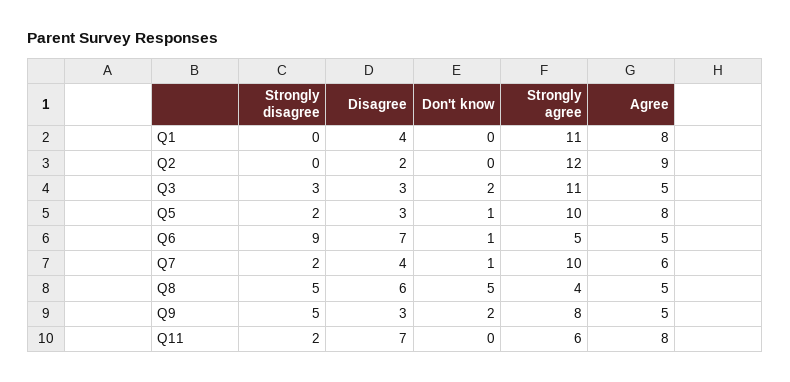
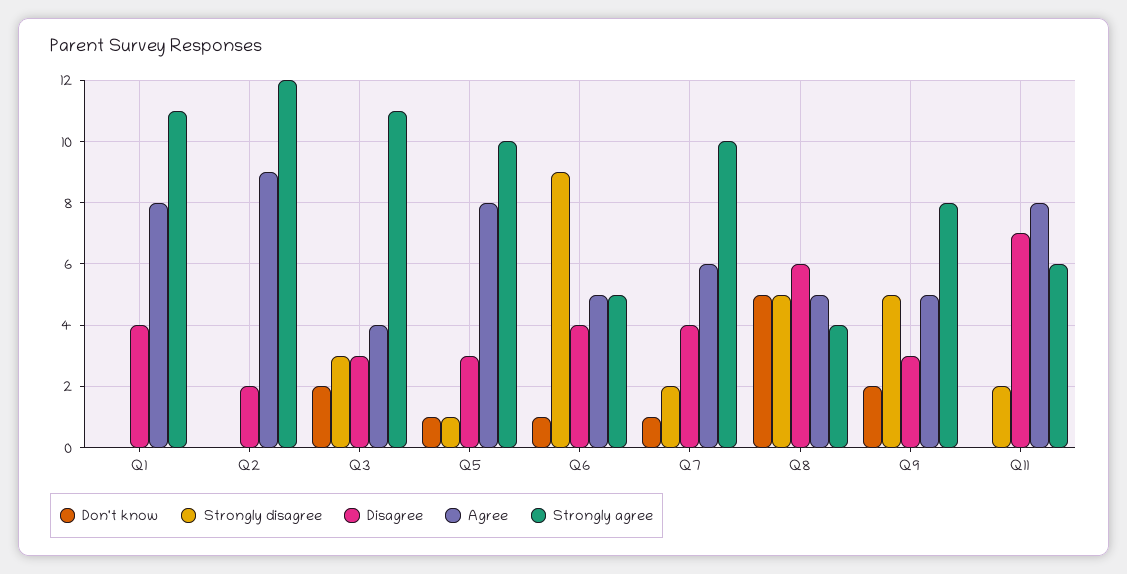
Agree, Q3: 5 -> 4
Strongly disagree, Q5: 2 -> 1
Disagree, Q6: 7 -> 4

